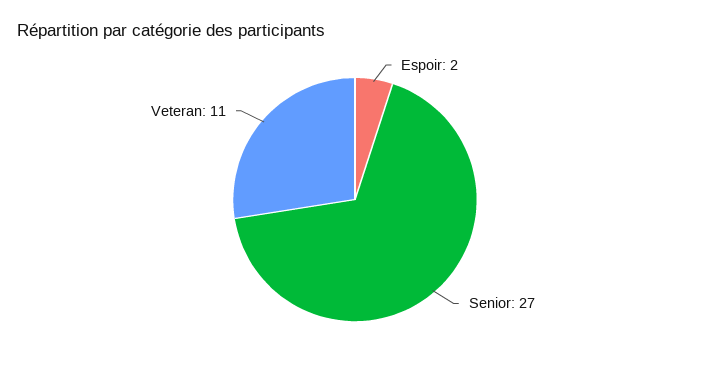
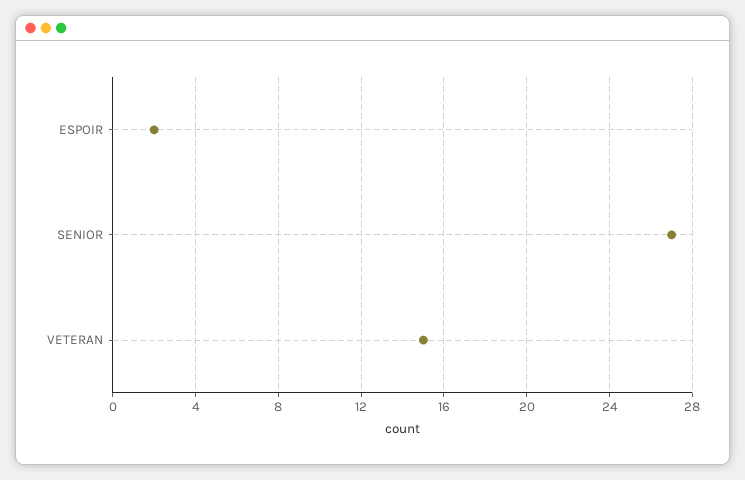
Veteran: 11 -> 15

